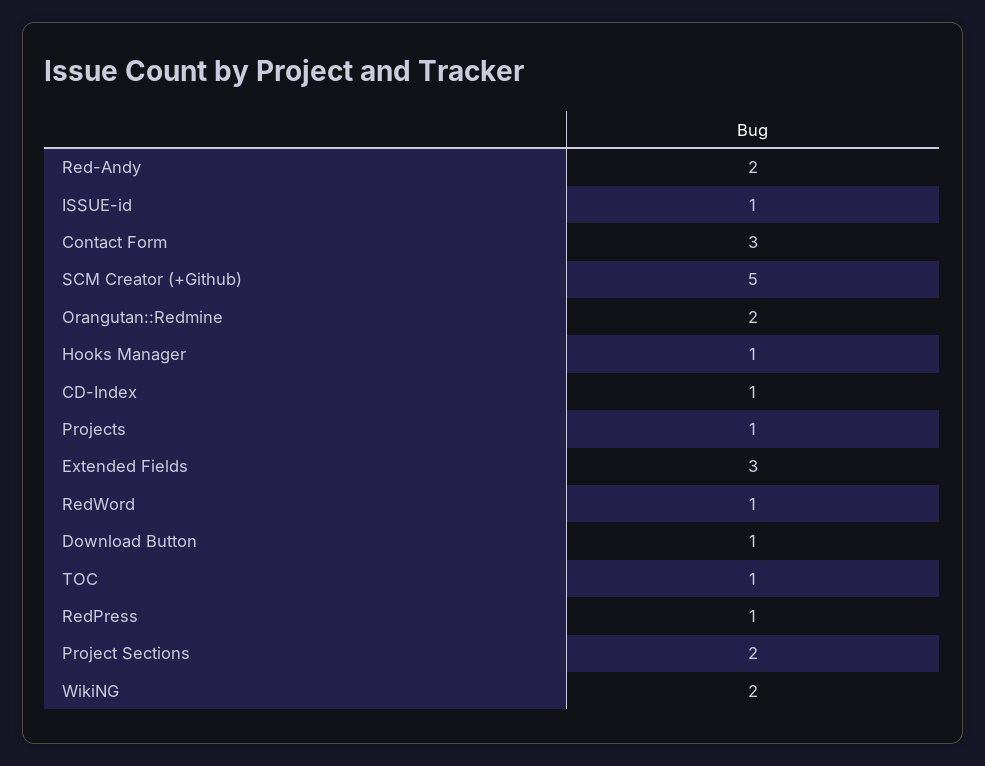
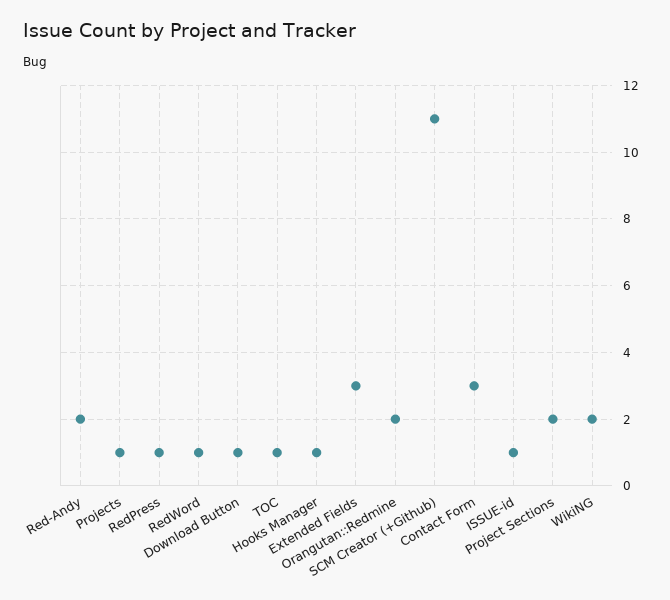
SCM Creator (+Github): 5 -> 11
CD-Index: 1 -> none

